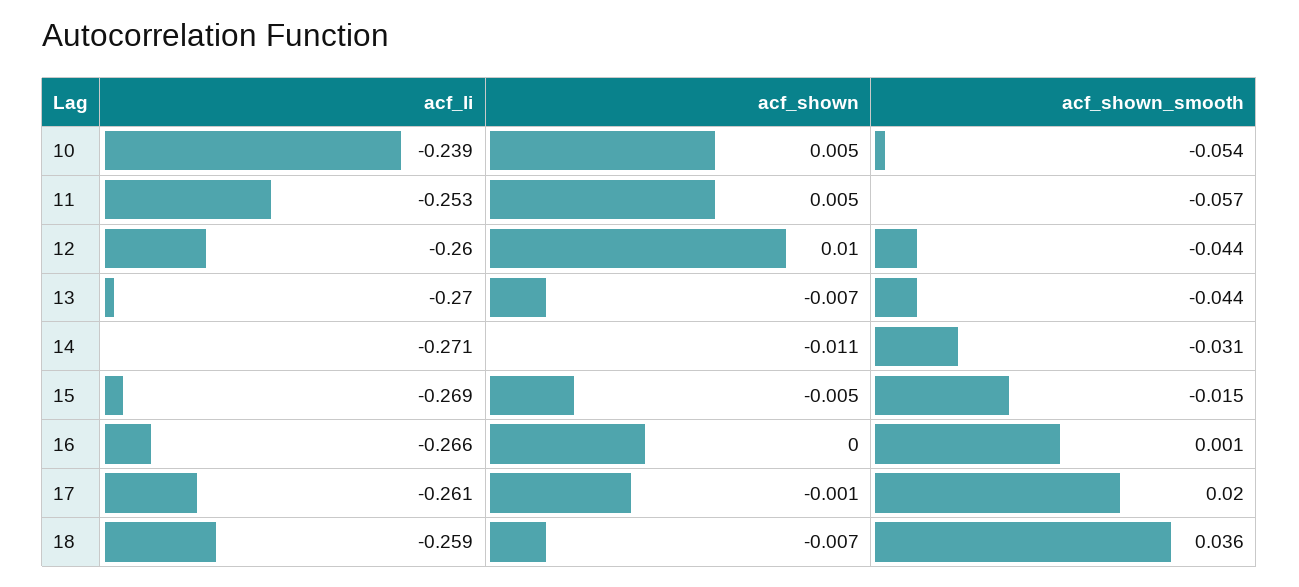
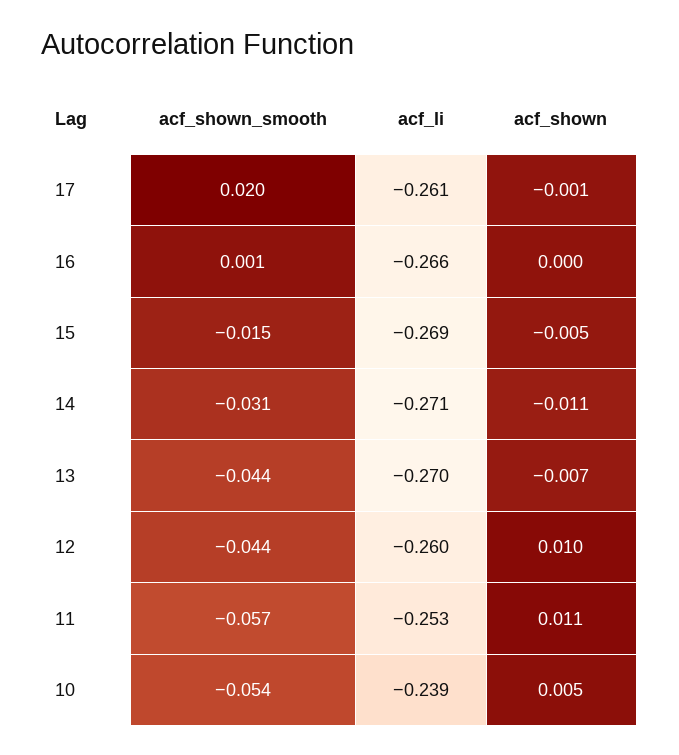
acf_shown, 11: 0.005 -> 0.011
acf_li, 18: -0.259 -> none
acf_shown, 18: -0.007 -> none
acf_shown_smooth, 18: 0.036 -> none

